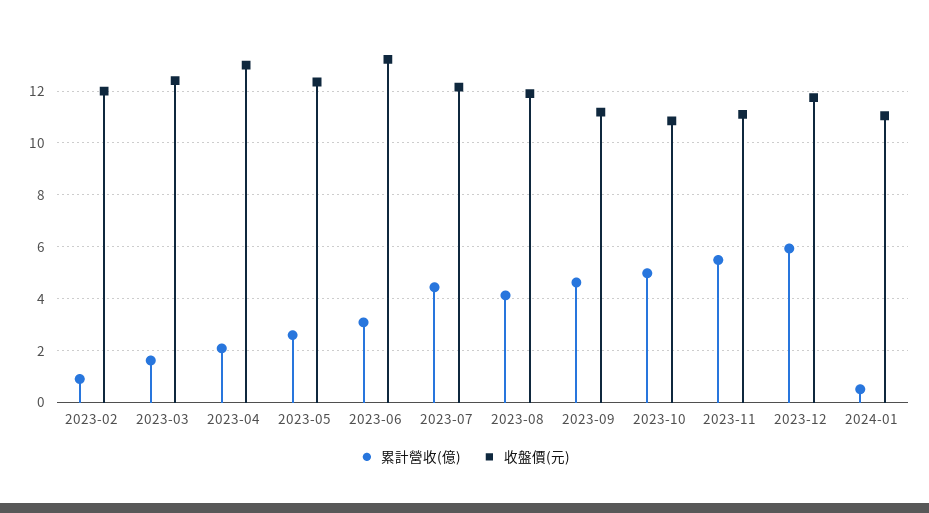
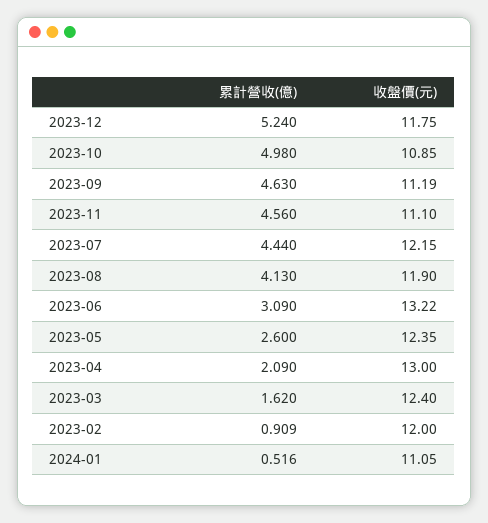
累計營收(億), 2023-11: 5.5 -> 4.56
累計營收(億), 2023-12: 6 -> 5.24

